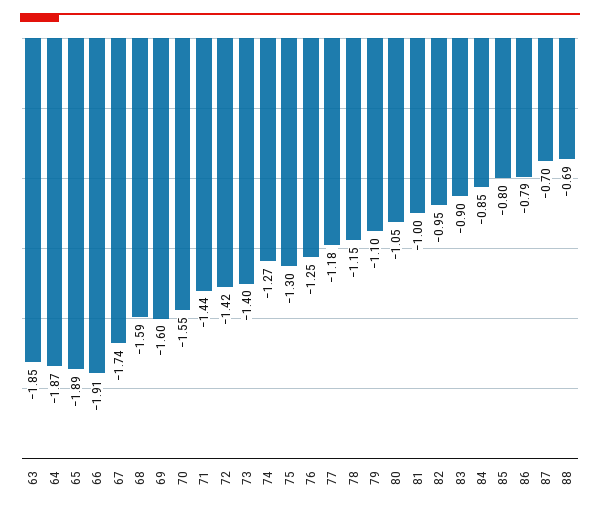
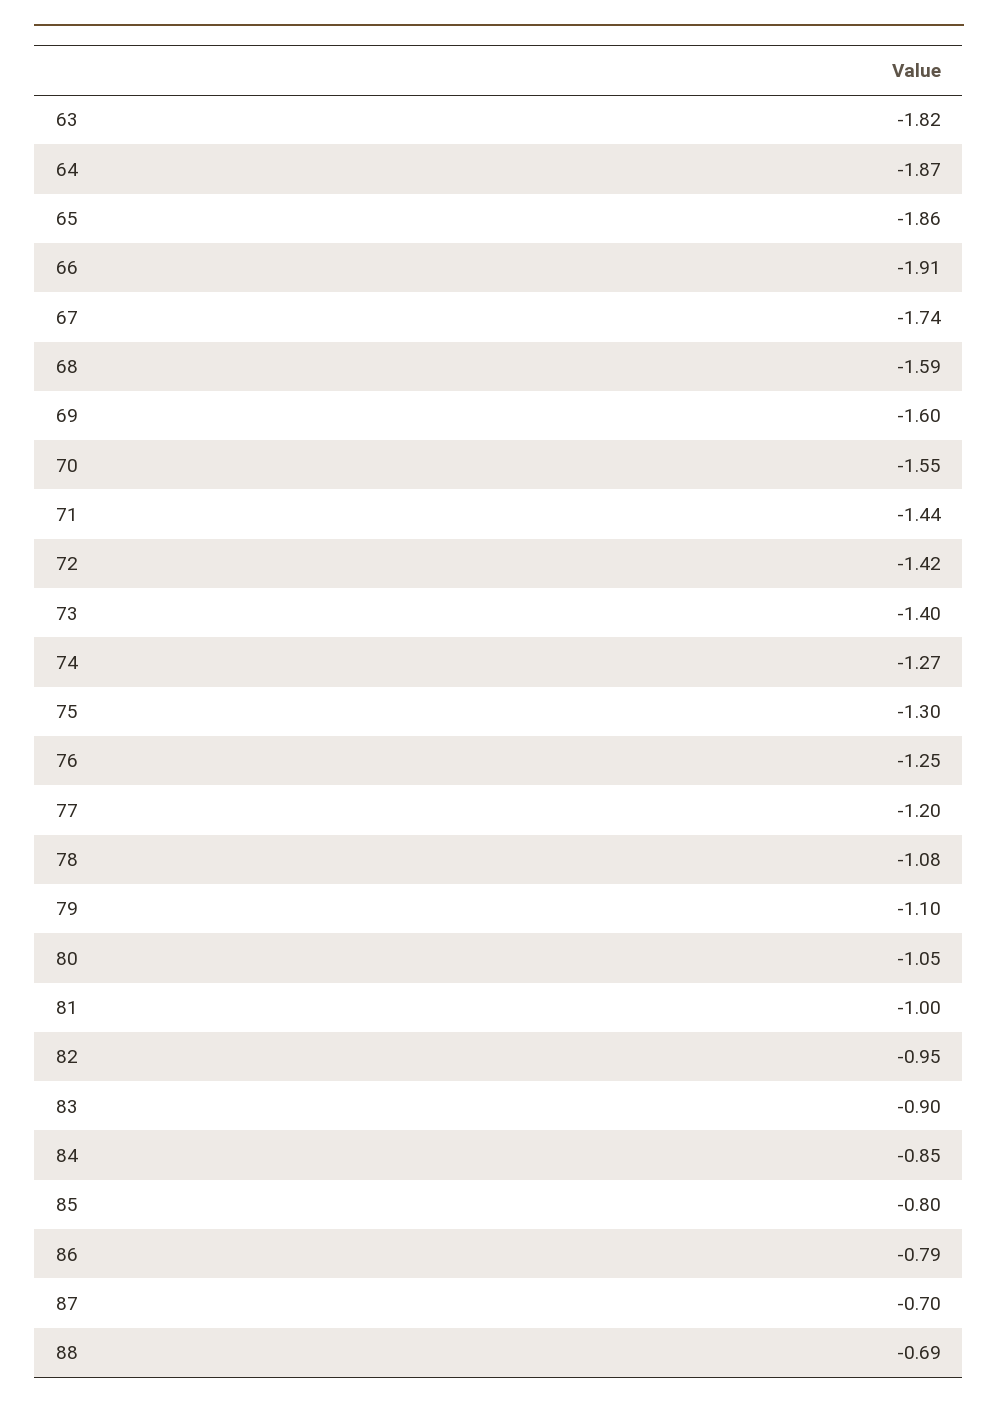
63: -1.85 -> -1.82
65: -1.89 -> -1.86
77: -1.18 -> -1.2
78: -1.15 -> -1.08

